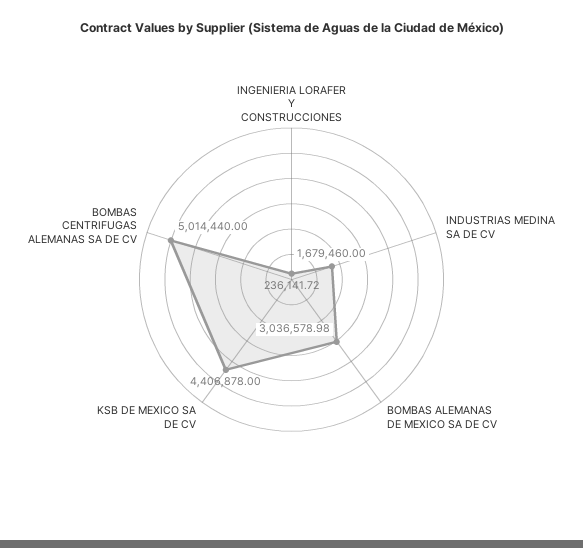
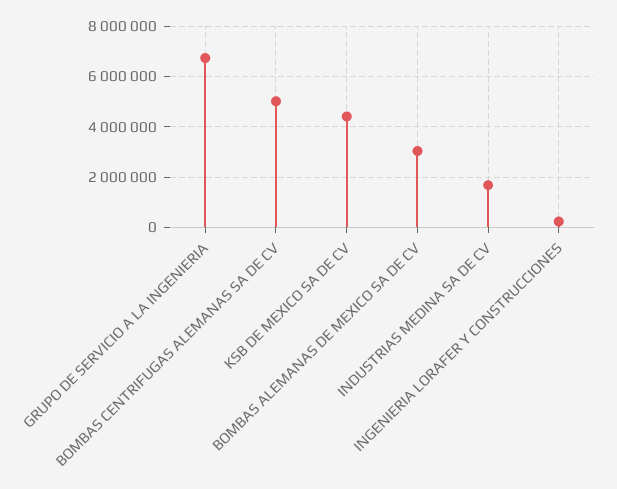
GRUPO DE SERVICIO A LA INGENIERIA: none -> 6750000

